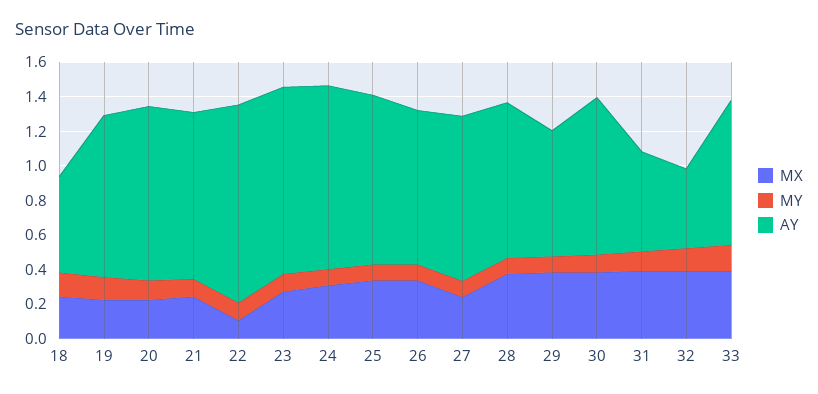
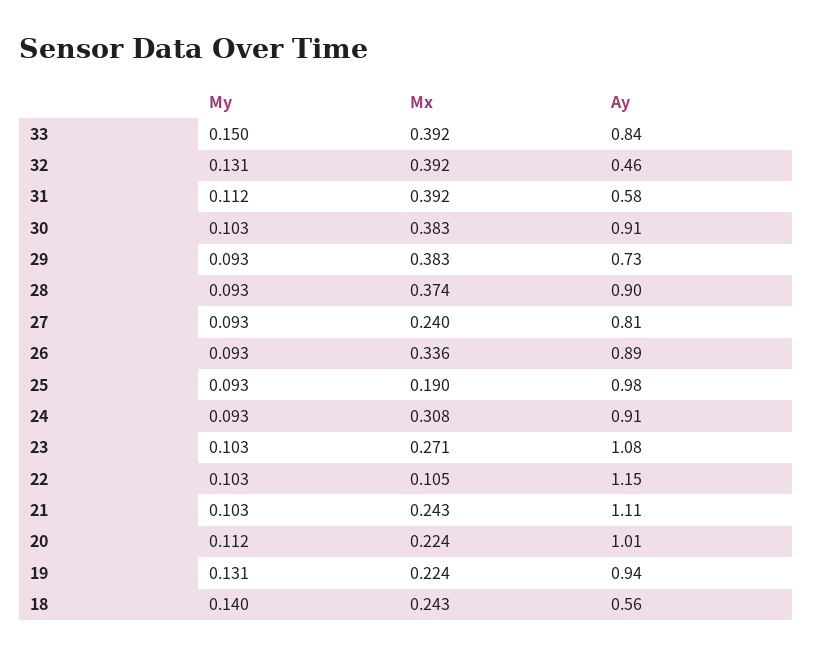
AY, 21: 0.95 -> 1.11
AY, 24: 1.05 -> 0.91
MX, 25: 0.35 -> 0.19
AY, 27: 0.95 -> 0.81

